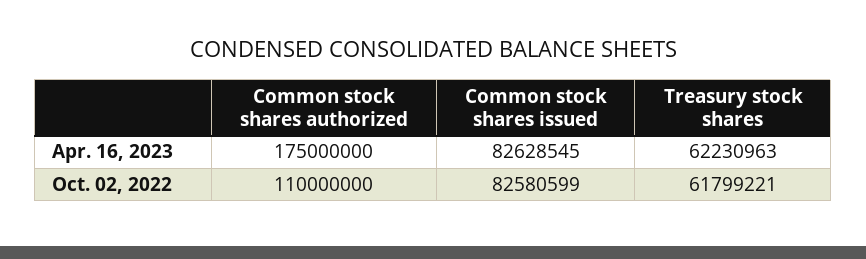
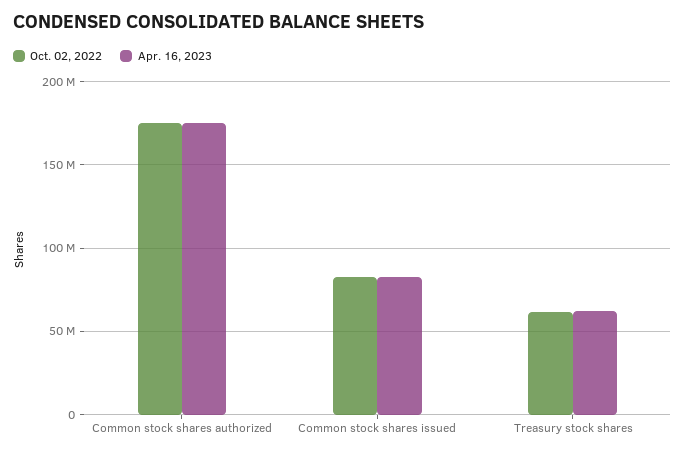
Oct. 02, 2022, Common stock shares authorized: 110000000 -> 175000000

